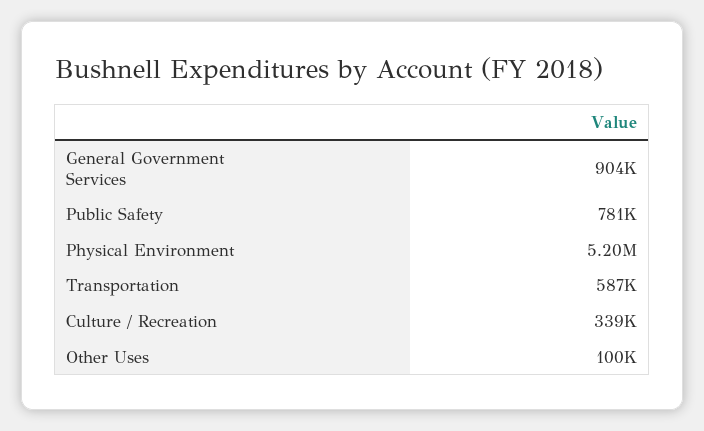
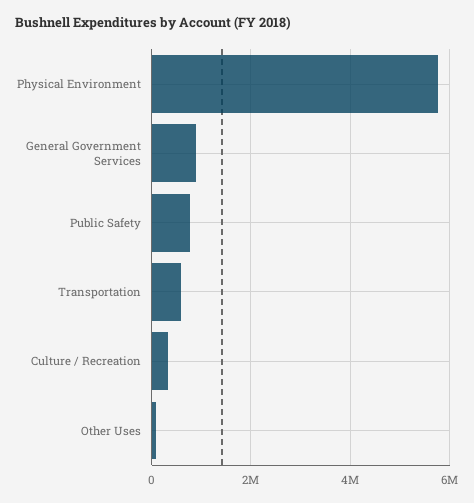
Physical Environment: 5200000 -> 5800000

